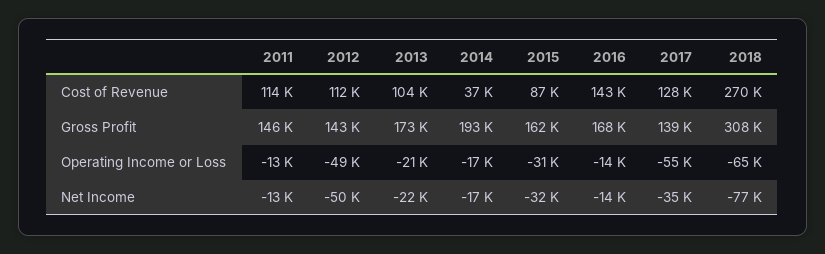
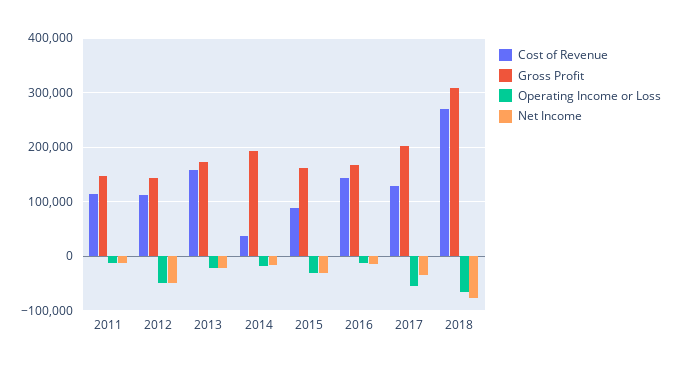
Cost of Revenue, 2013: 104000 -> 160000
Gross Profit, 2017: 139000 -> 200000

